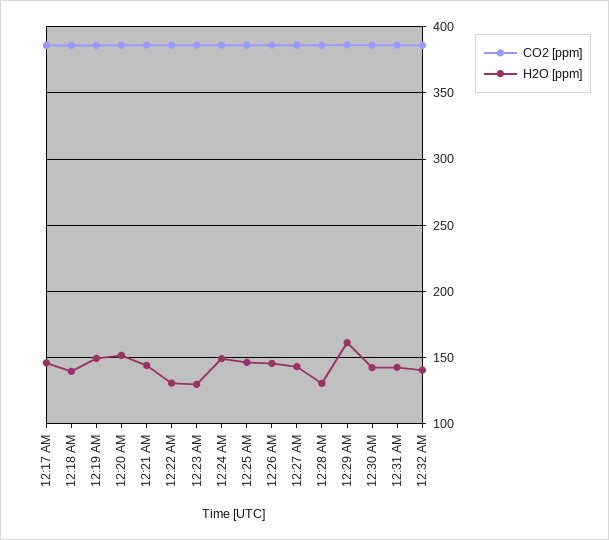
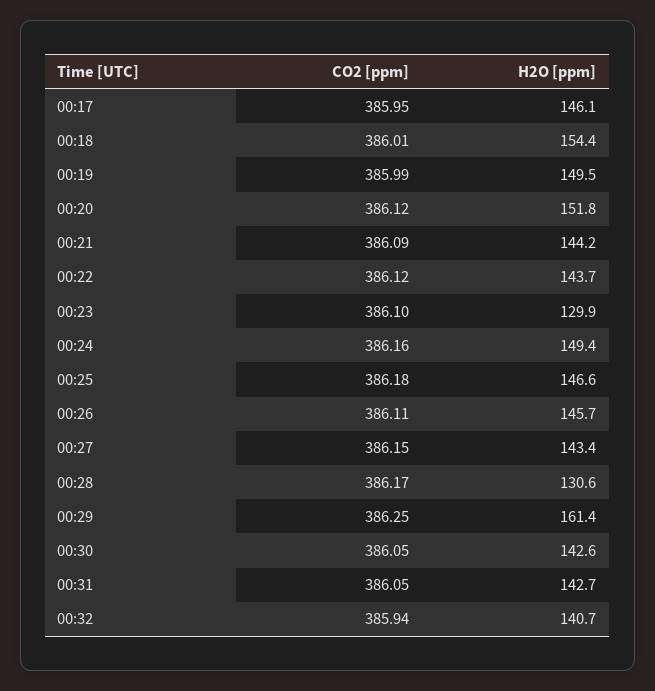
H2O [ppm], 12:18 AM: 140 -> 154.4
H2O [ppm], 12:22 AM: 130 -> 143.7

